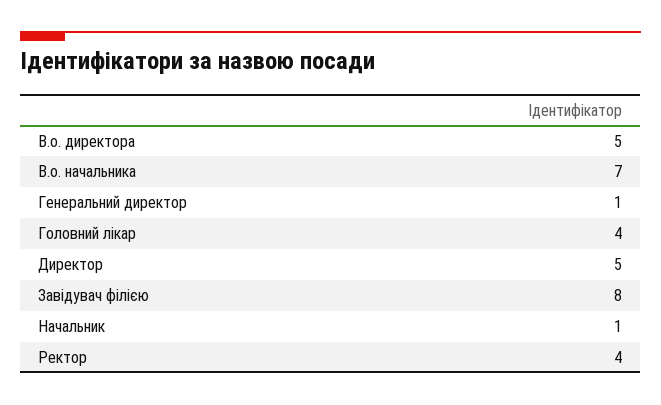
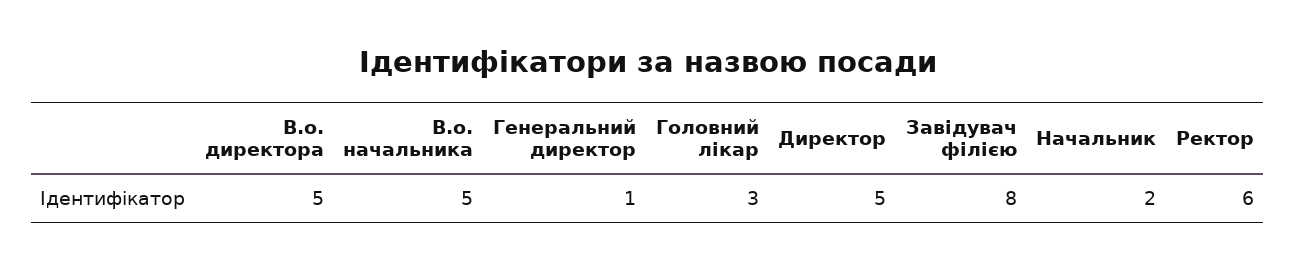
В.о. начальника: 7 -> 5
Головний лікар: 4 -> 3
Начальник: 1 -> 2
Ректор: 4 -> 6

